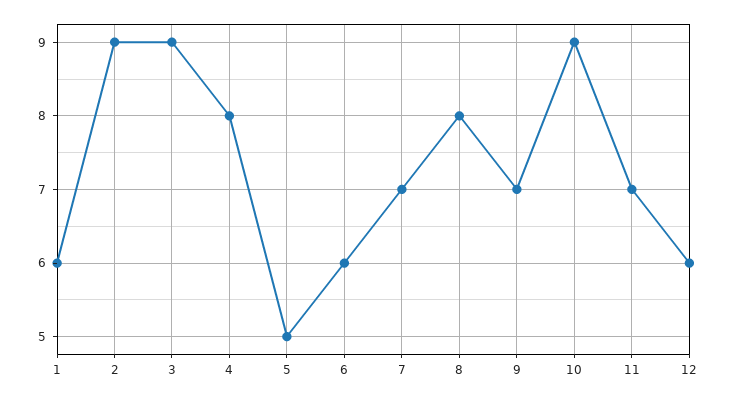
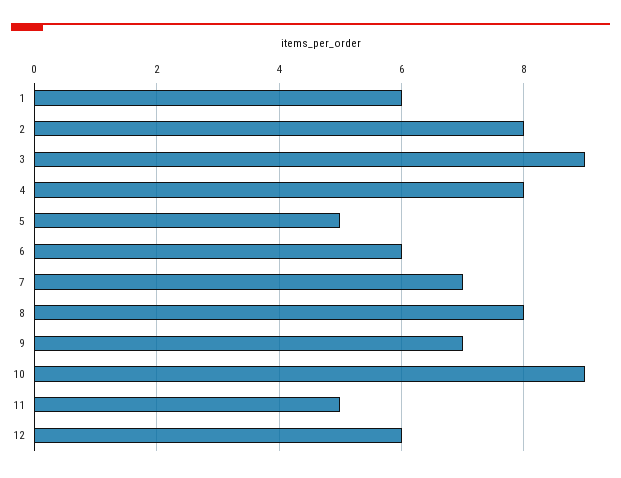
2: 9 -> 8
11: 7 -> 5

